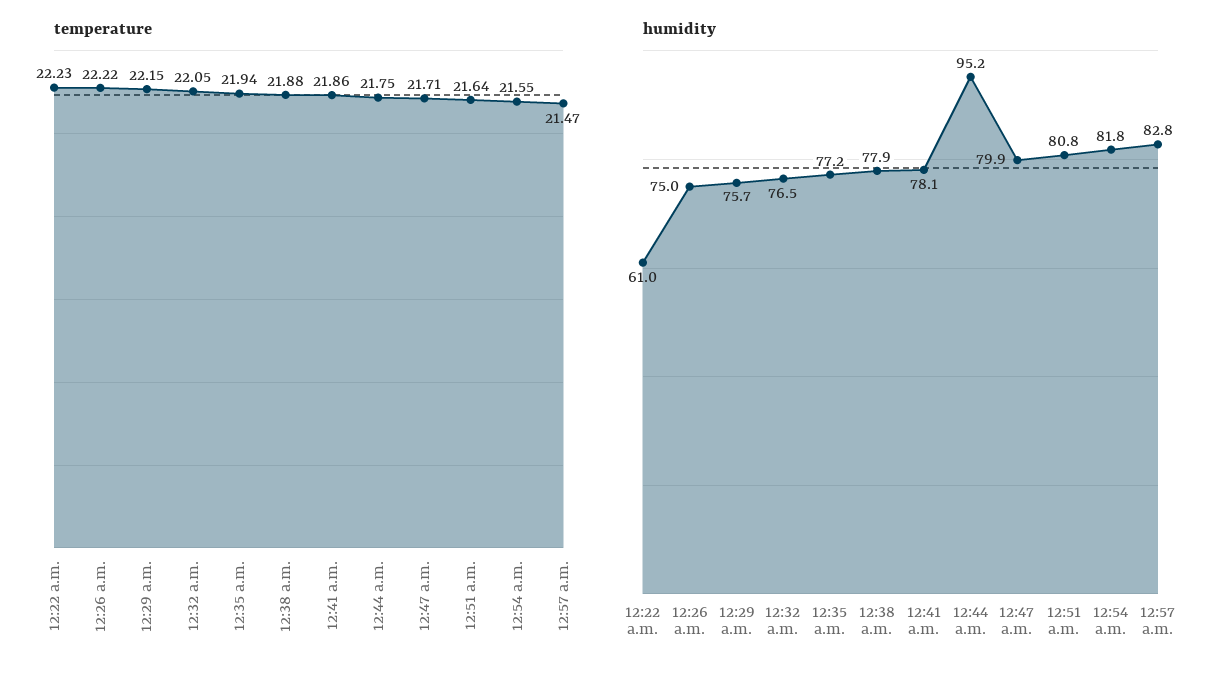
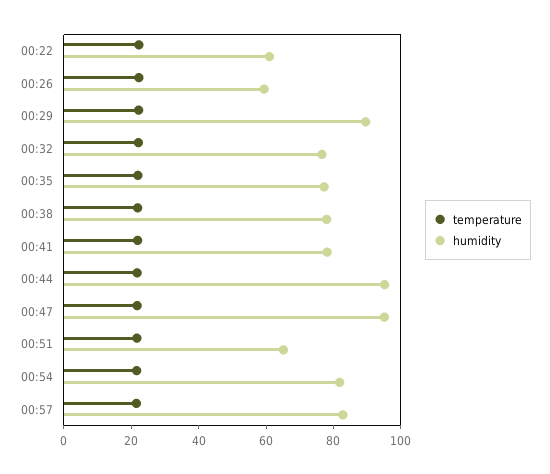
humidity, 12:26 a.m.: 75 -> 60
humidity, 12:29 a.m.: 75.7 -> 90
humidity, 12:47 a.m.: 79.9 -> 95
humidity, 12:51 a.m.: 80.8 -> 65

